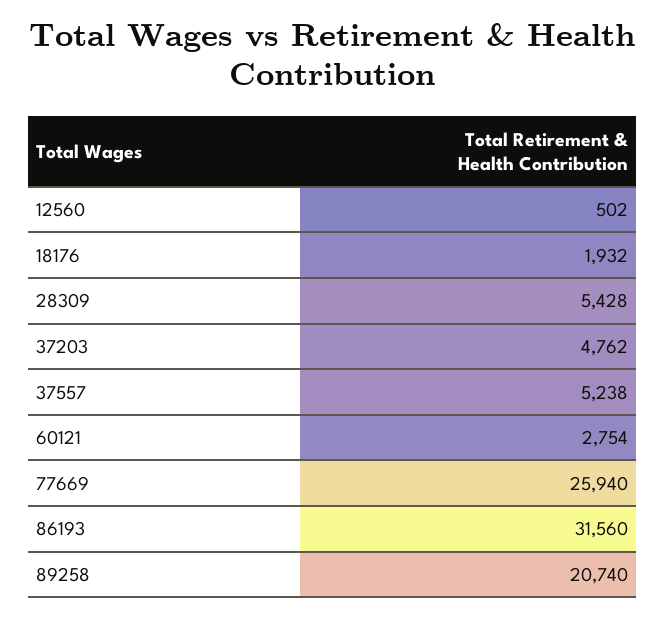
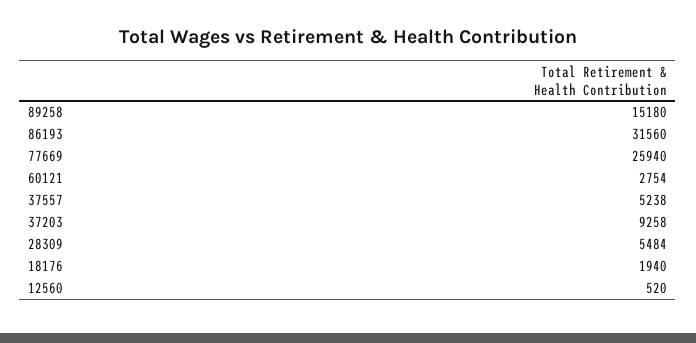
12560: 502 -> 520
18176: 1932 -> 1940
28309: 5428 -> 5484
37203: 4762 -> 9258
89258: 20740 -> 15180

